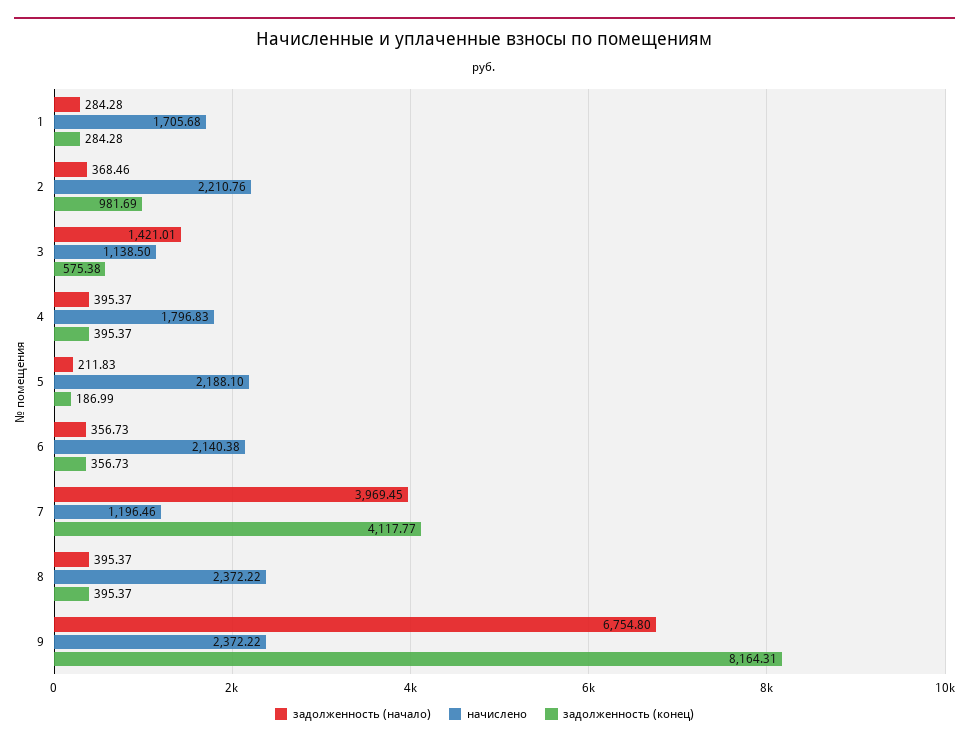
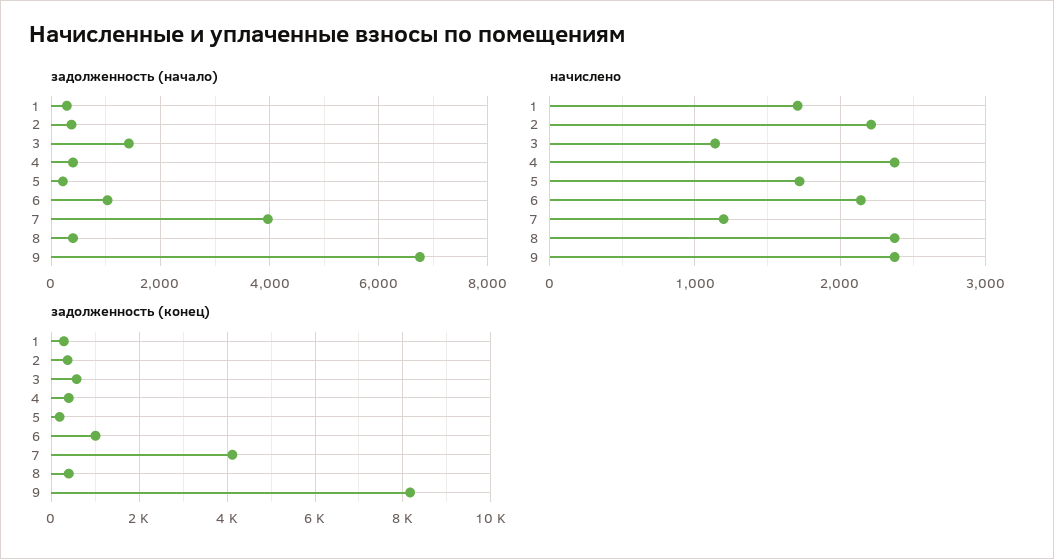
задолженность (конец), 2: 981.69 -> 400
начислено, 4: 1796.83 -> 2400
начислено, 5: 2188.1 -> 1700
задолженность (начало), 6: 356.73 -> 1000
задолженность (конец), 6: 356.73 -> 1000

